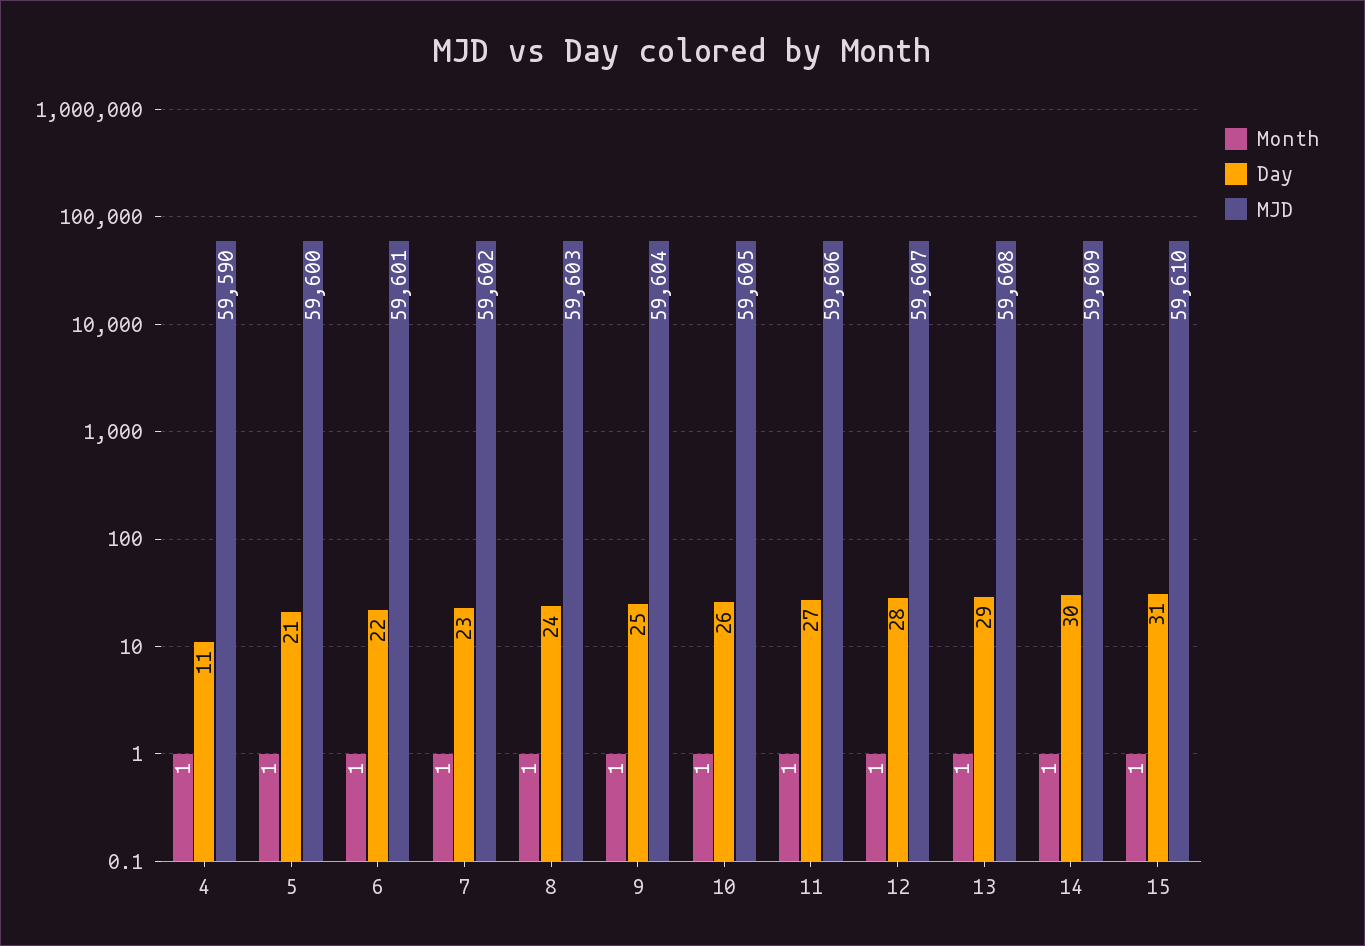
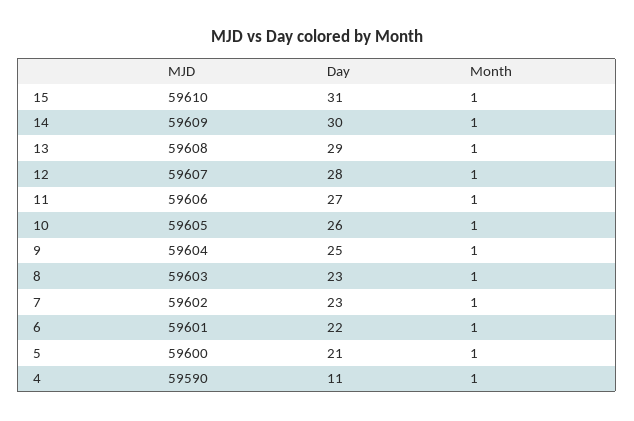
Day, 8: 24 -> 23

